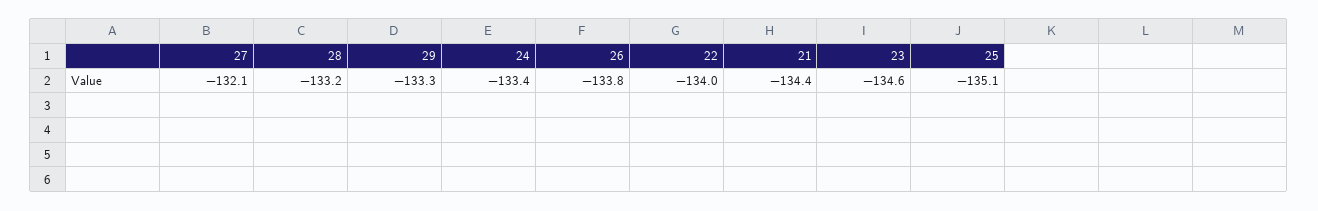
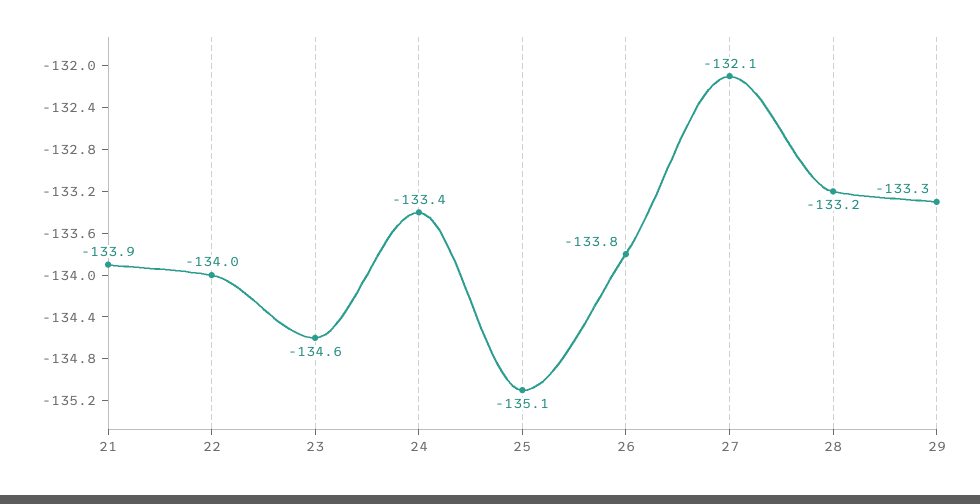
21: -134.4 -> -133.9

